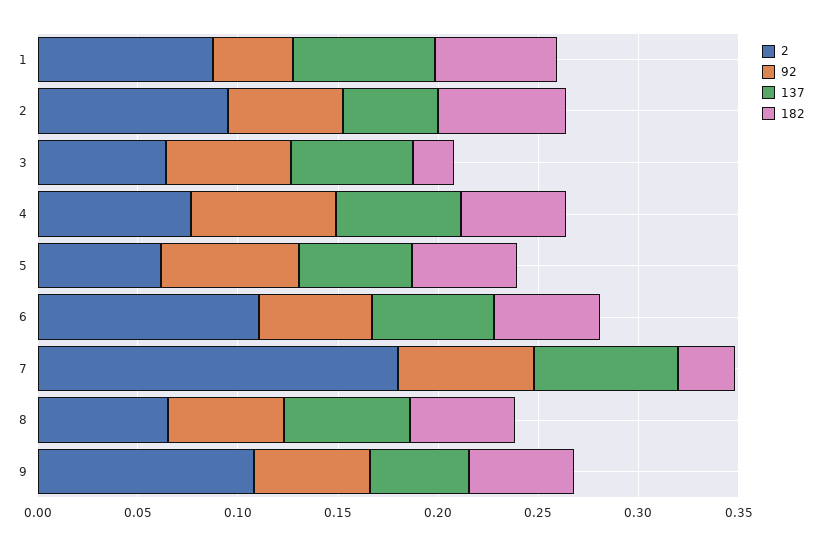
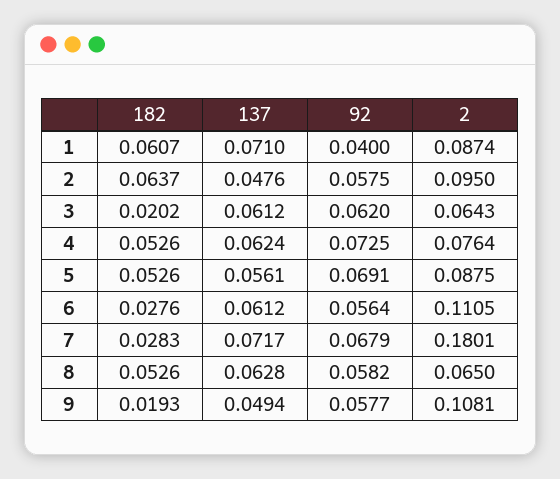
2, 5: 0.06 -> 0.0875
182, 6: 0.05 -> 0.0276
182, 9: 0.05 -> 0.0193

